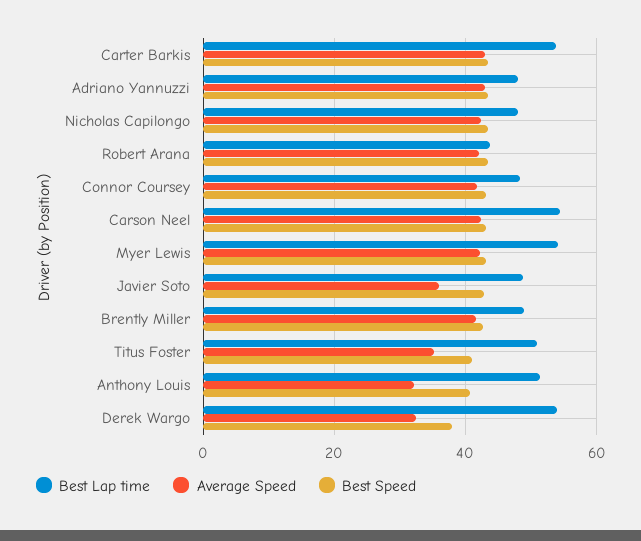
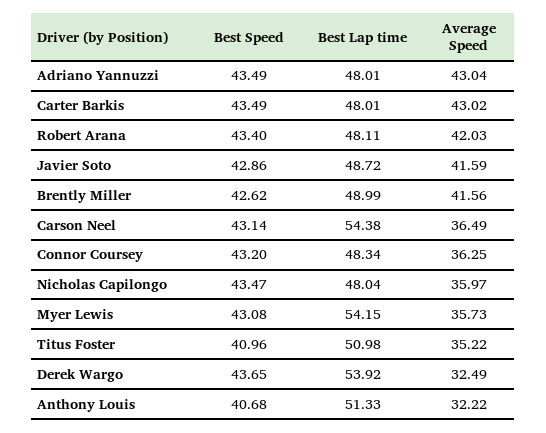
Best Lap time, Carter Barkis: 54 -> 48.01
Average Speed, Nicholas Capilongo: 42 -> 35.97
Best Lap time, Robert Arana: 44 -> 48.11
Average Speed, Connor Coursey: 42 -> 36.25
Average Speed, Carson Neel: 42 -> 36.49
Average Speed, Myer Lewis: 42 -> 35.73
Average Speed, Javier Soto: 36 -> 41.59
Best Speed, Derek Wargo: 38 -> 43.65

